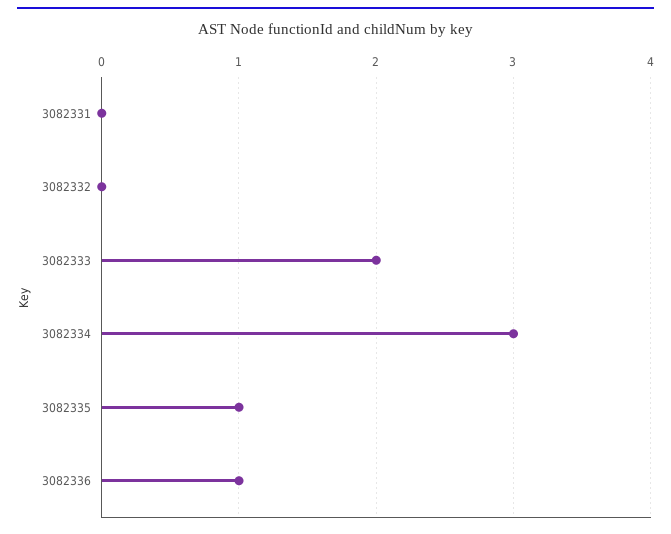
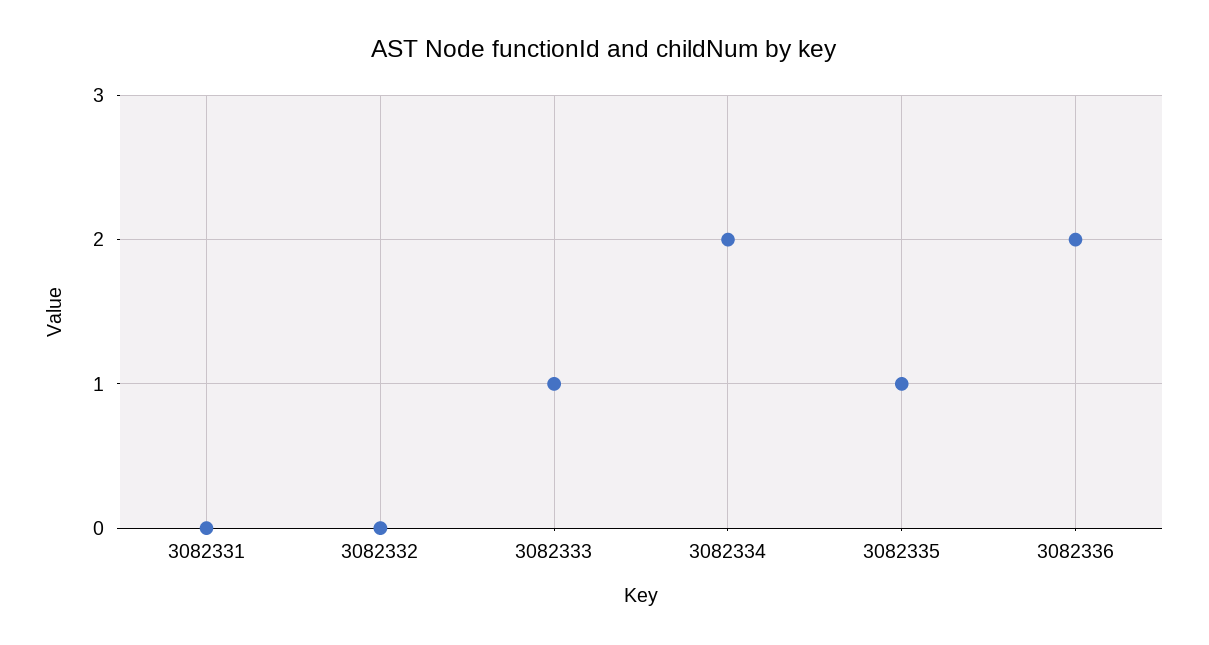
3082333: 2 -> 1
3082334: 3 -> 2
3082336: 1 -> 2

